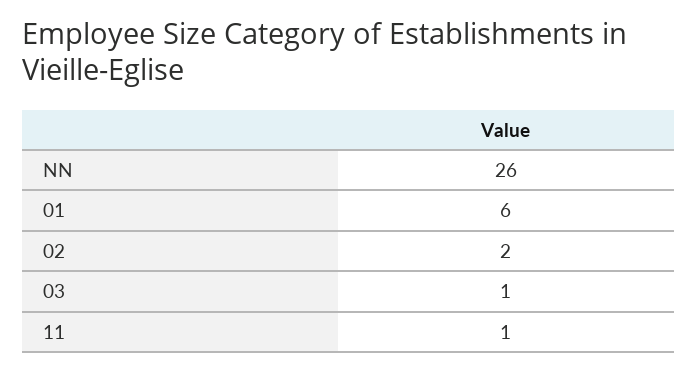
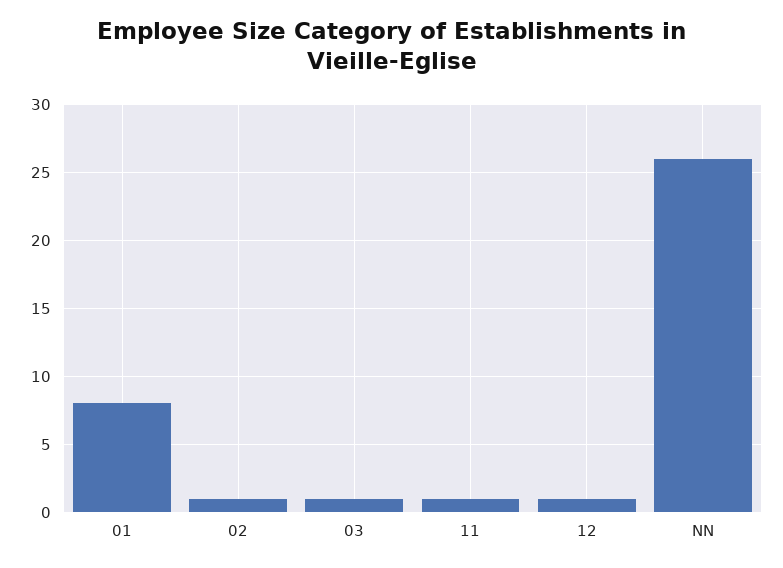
01: 6 -> 8
02: 2 -> 1
12: none -> 1

